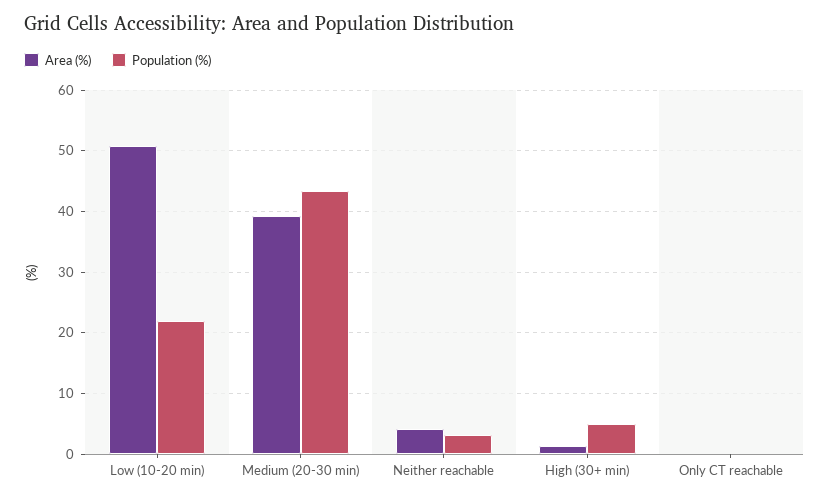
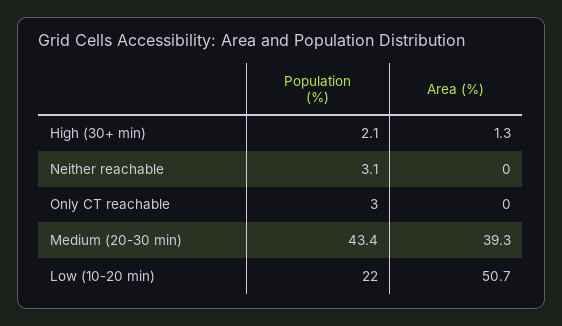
Area (%), Neither reachable: 4 -> 0
Population (%), High (30+ min): 5 -> 2.1
Population (%), Only CT reachable: 0 -> 3

